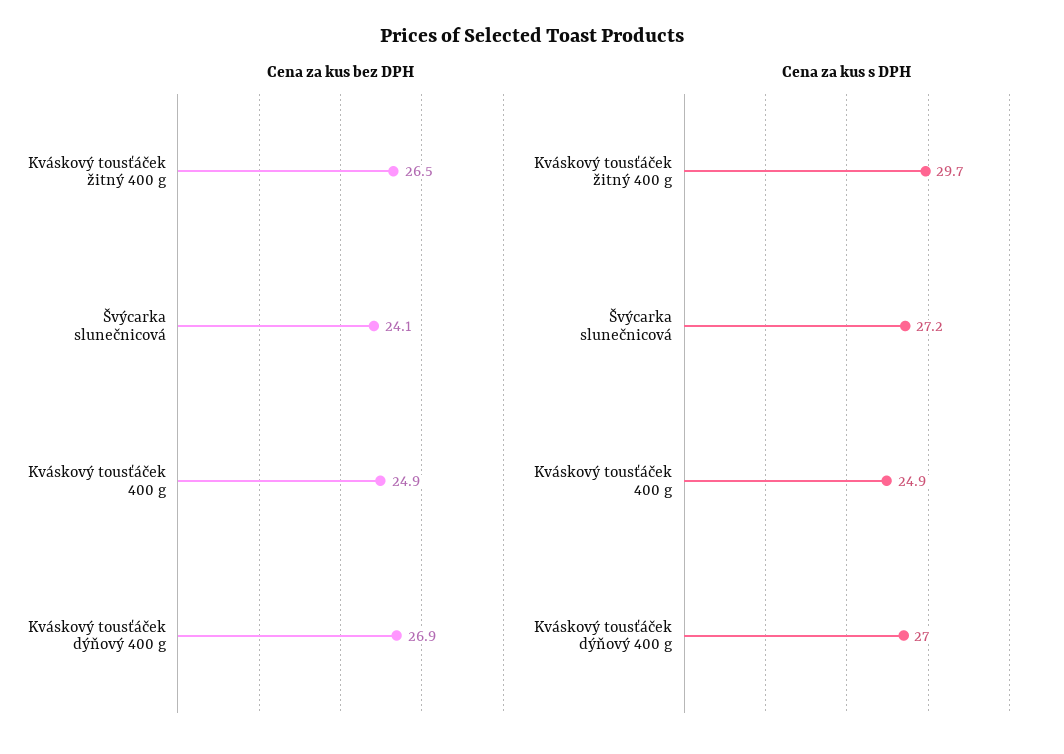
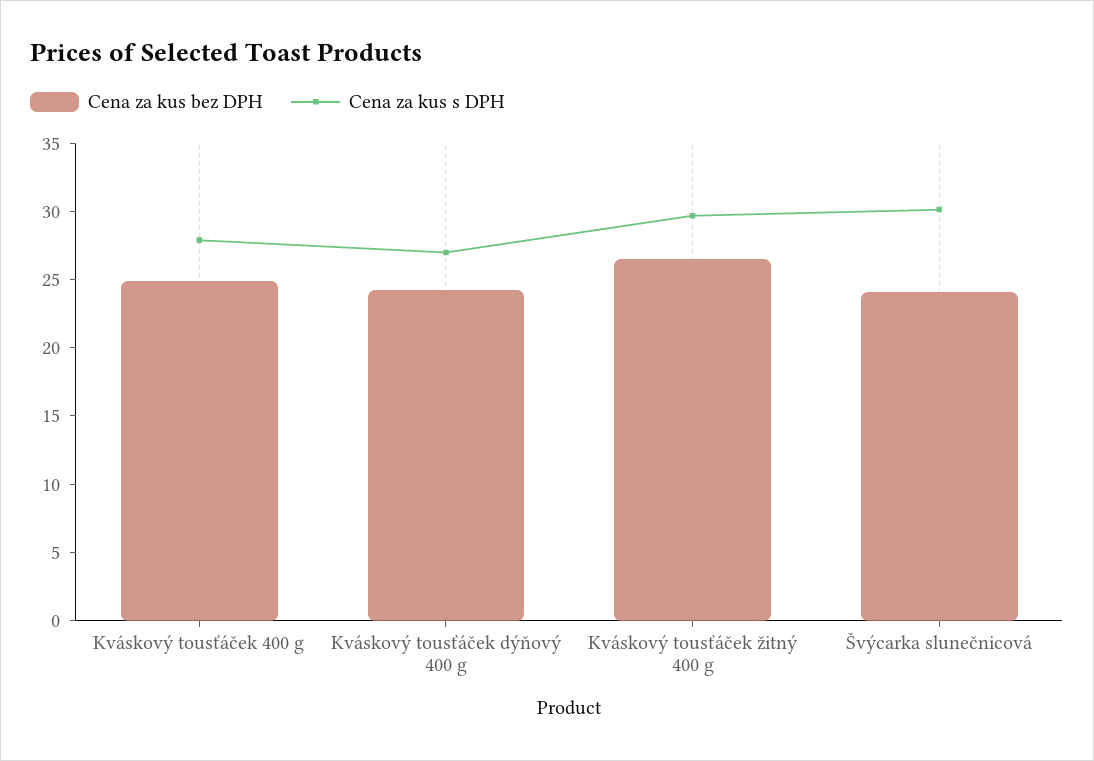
Cena za kus bez DPH, Kváskový tousťáček dýňový 400 g: 26.9 -> 24
Cena za kus s DPH, Švýcarka slunečnicová: 27.2 -> 30
Cena za kus s DPH, Kváskový tousťáček 400 g: 24.9 -> 28

